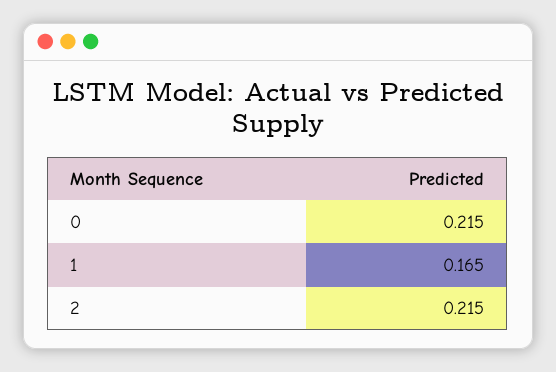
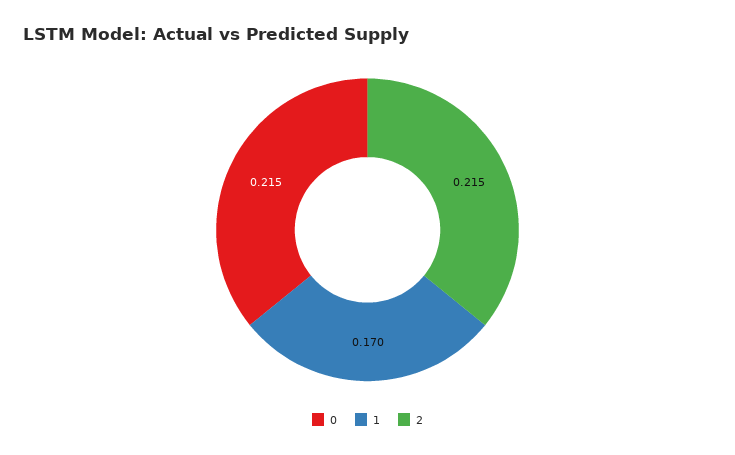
1: 0.165 -> 0.17

